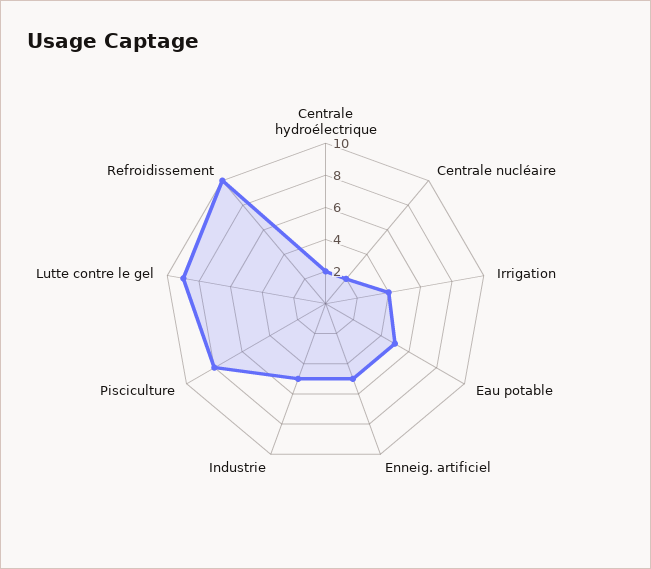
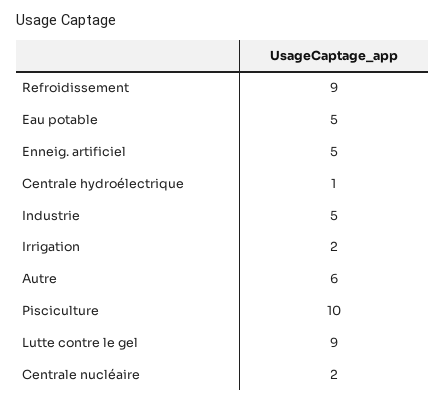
Centrale hydroélectrique: 2 -> 1
Irrigation: 4 -> 2
Pisciculture: 8 -> 10
Refroidissement: 10 -> 9
Autre: none -> 6

